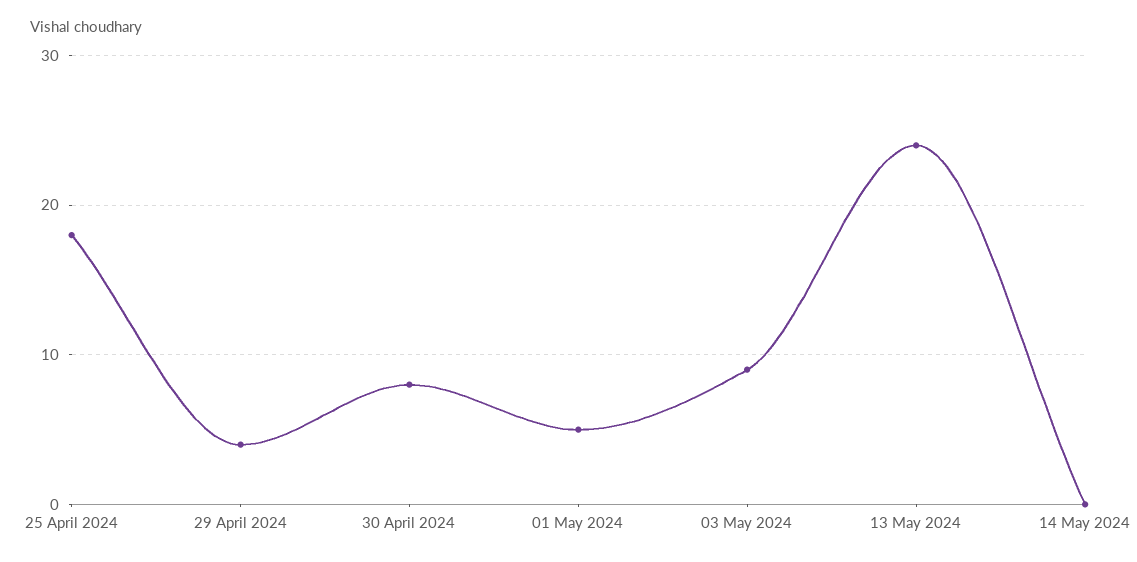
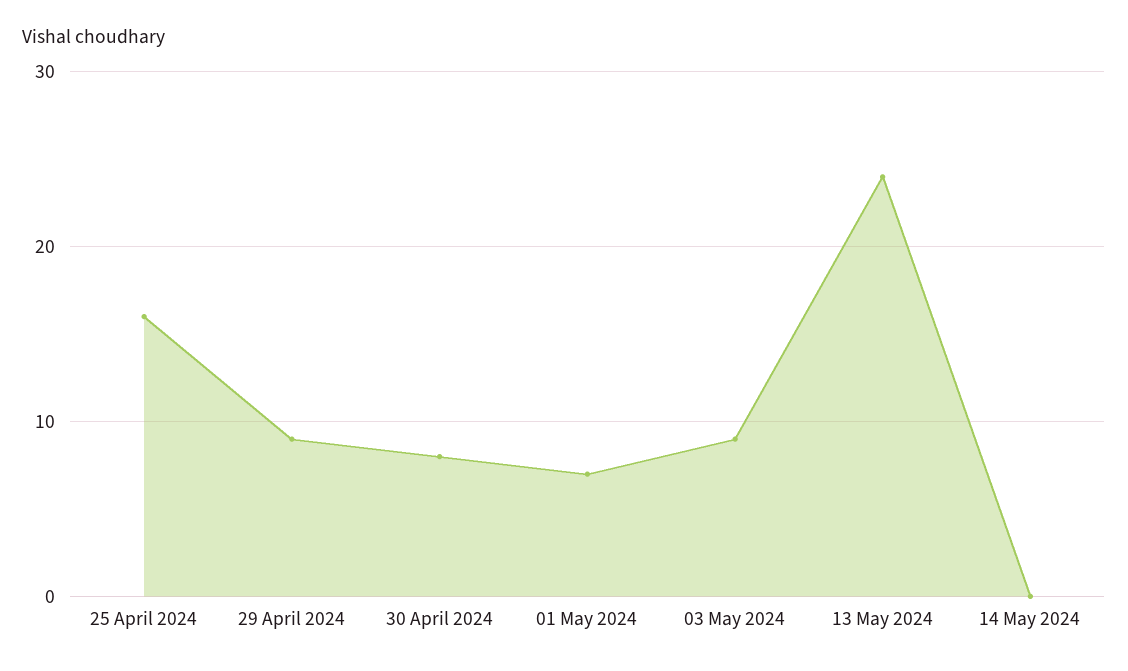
25 April 2024: 18 -> 16
29 April 2024: 4 -> 9
01 May 2024: 5 -> 7

